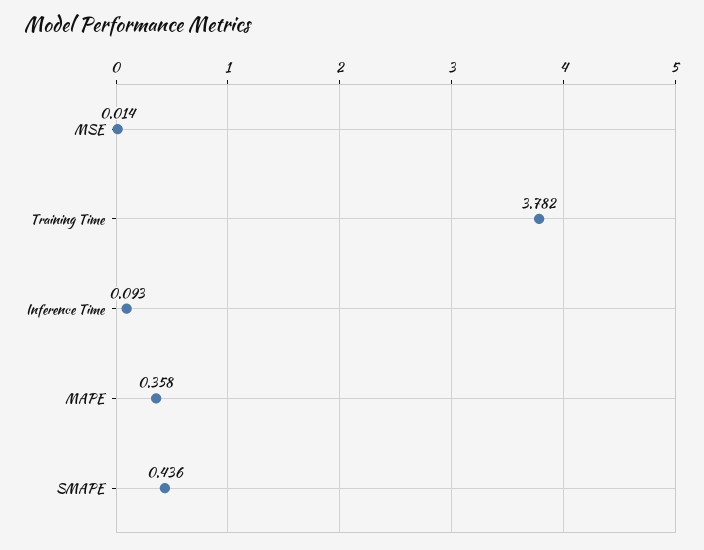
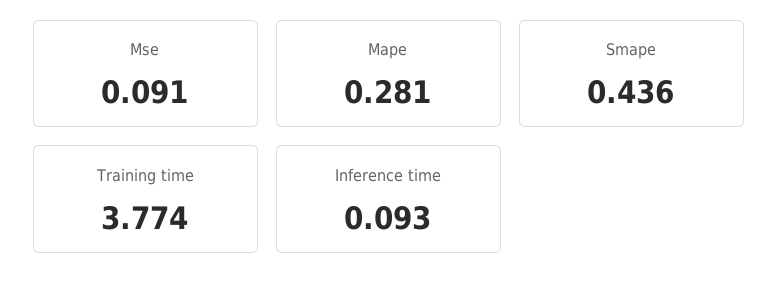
MSE: 0.014 -> 0.091
Training Time: 3.782 -> 3.774
MAPE: 0.358 -> 0.281

